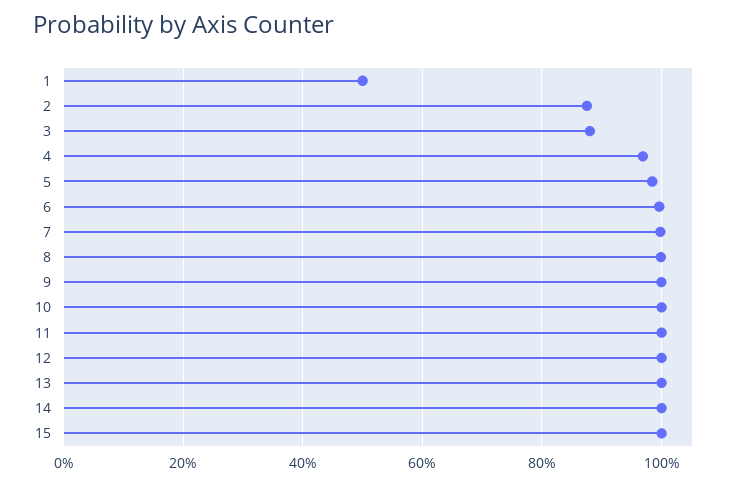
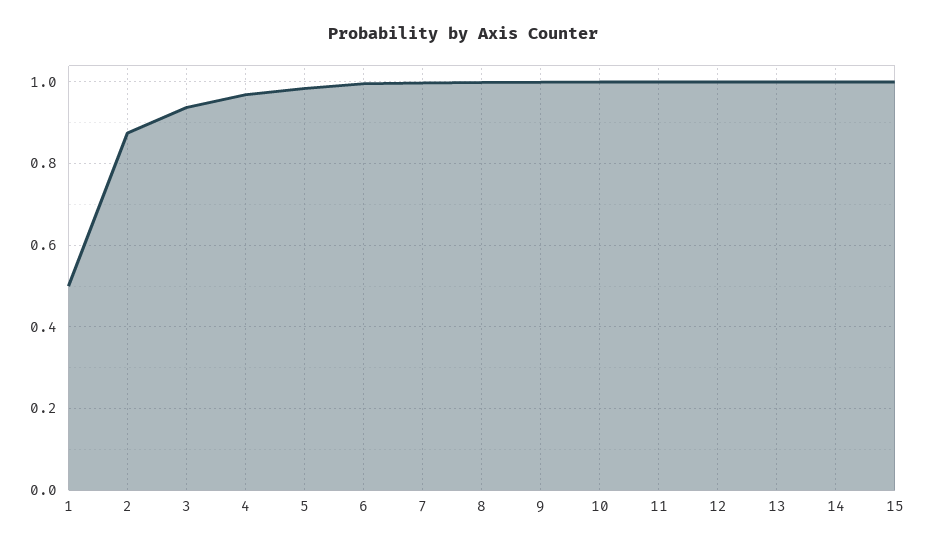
3: 0.88 -> 0.94

